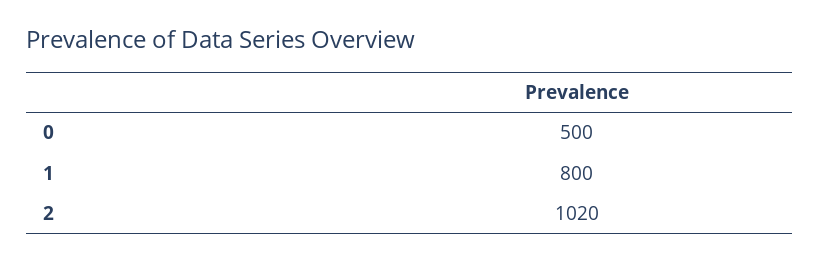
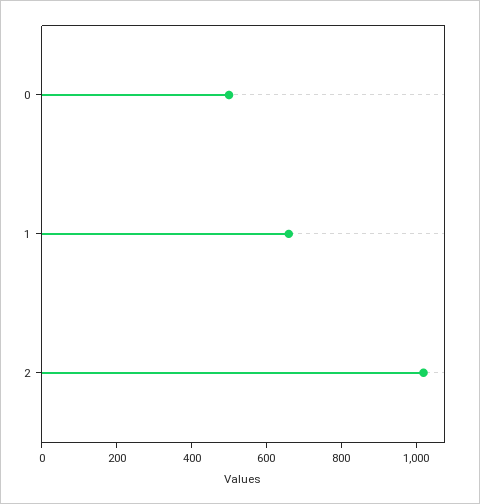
1: 800 -> 650

